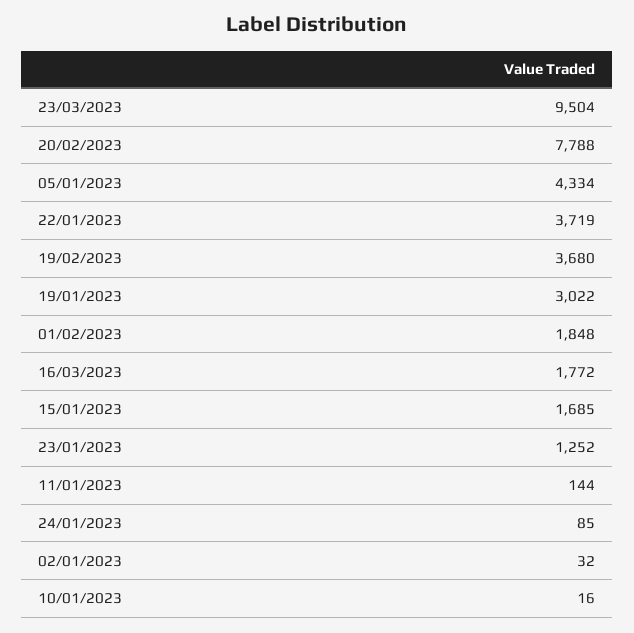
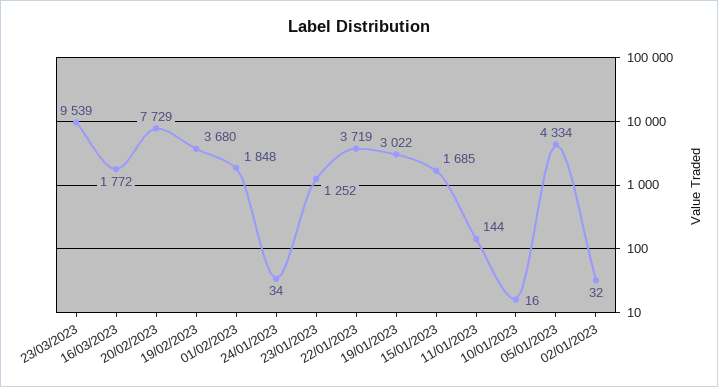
23/03/2023: 9504 -> 9539
20/02/2023: 7788 -> 7729
24/01/2023: 85 -> 34

